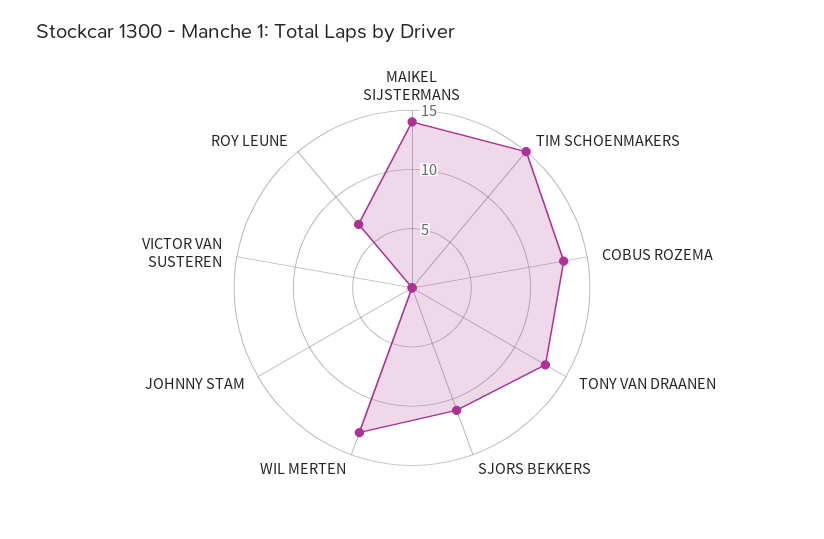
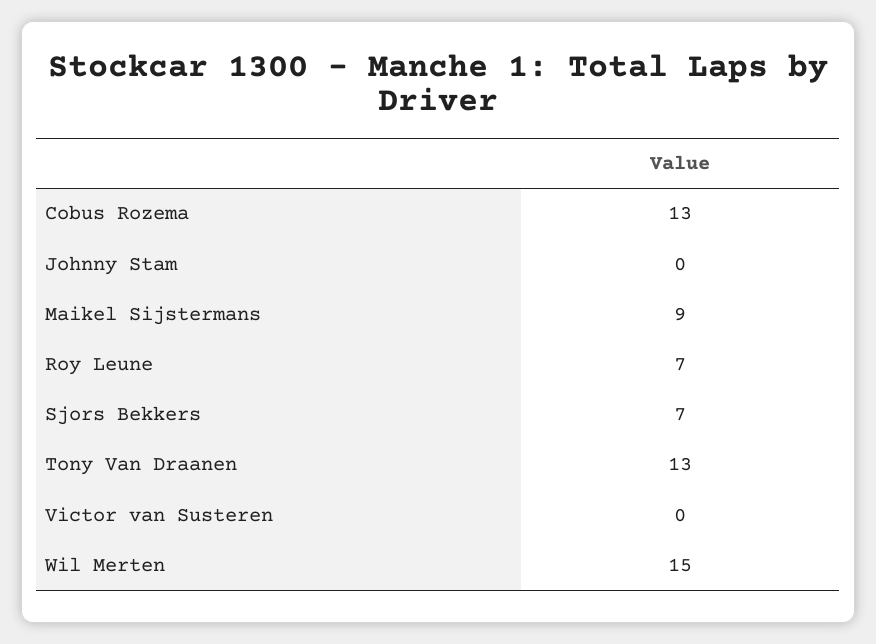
MAIKEL SIJSTERMANS: 14 -> 9
TIM SCHOENMAKERS: 15 -> none
SJORS BEKKERS: 11 -> 7
WIL MERTEN: 13 -> 15

